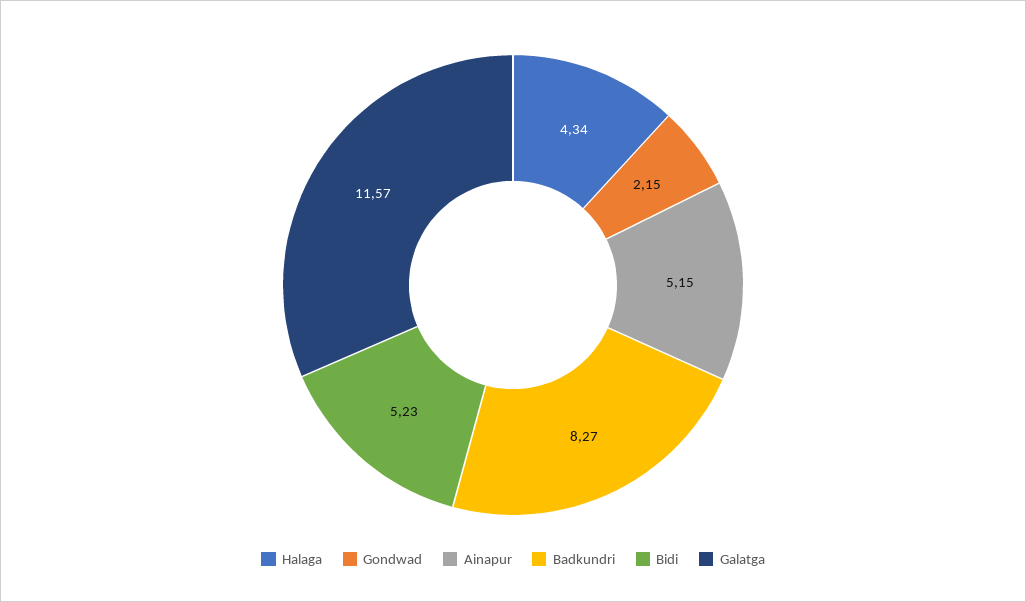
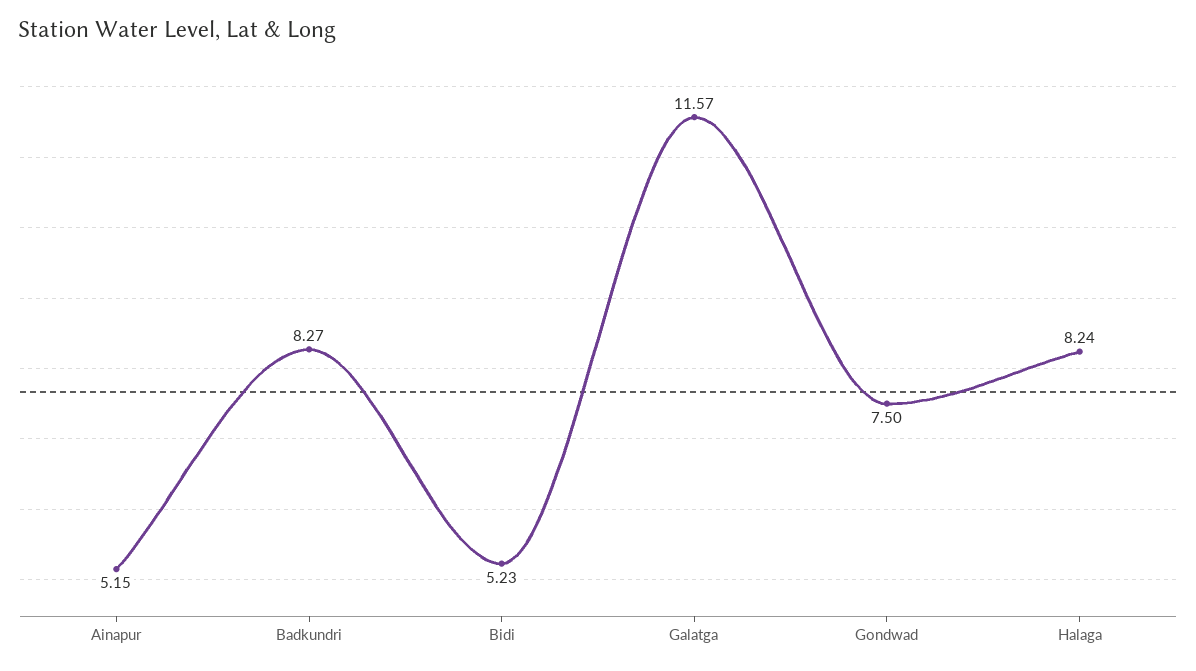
Halaga: 4.34 -> 8.24
Gondwad: 2.15 -> 7.5

